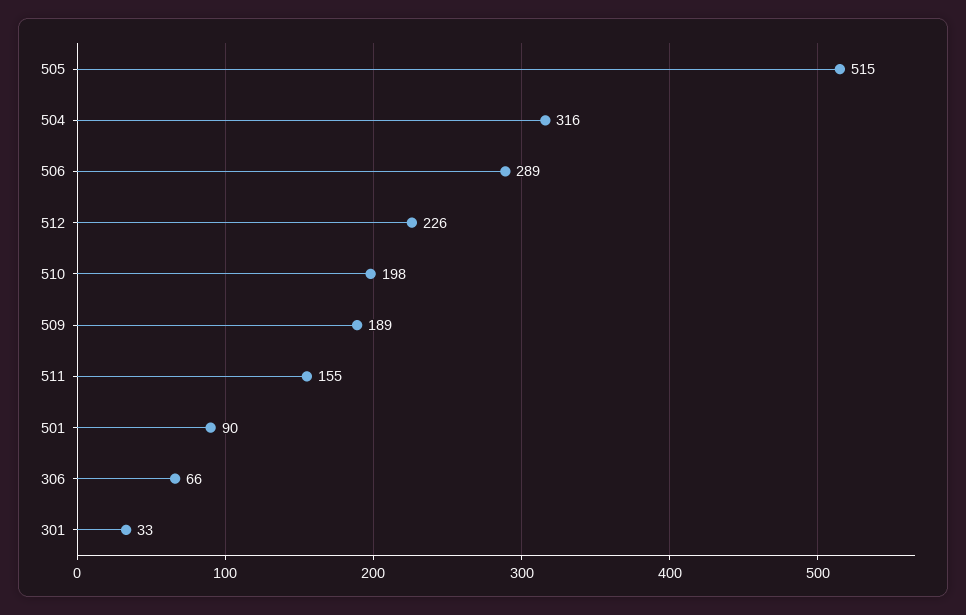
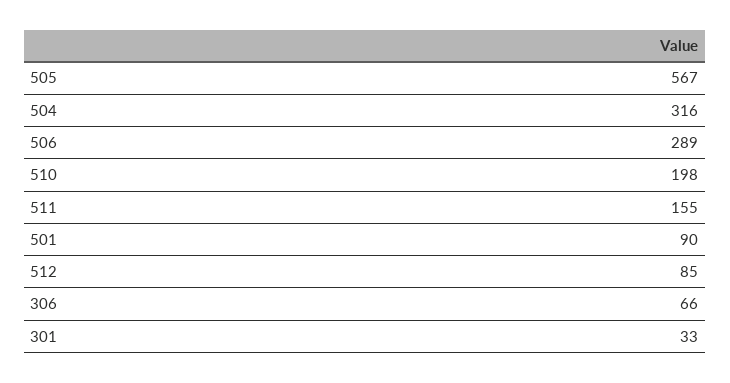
505: 515 -> 567
512: 226 -> 85
509: 189 -> none

